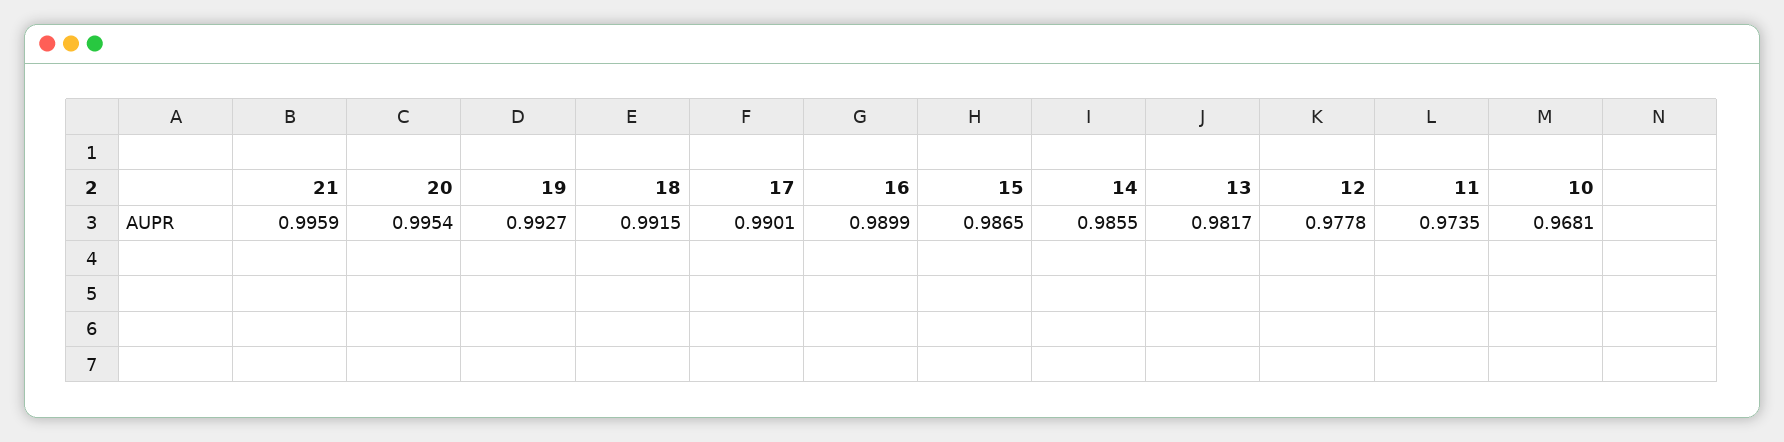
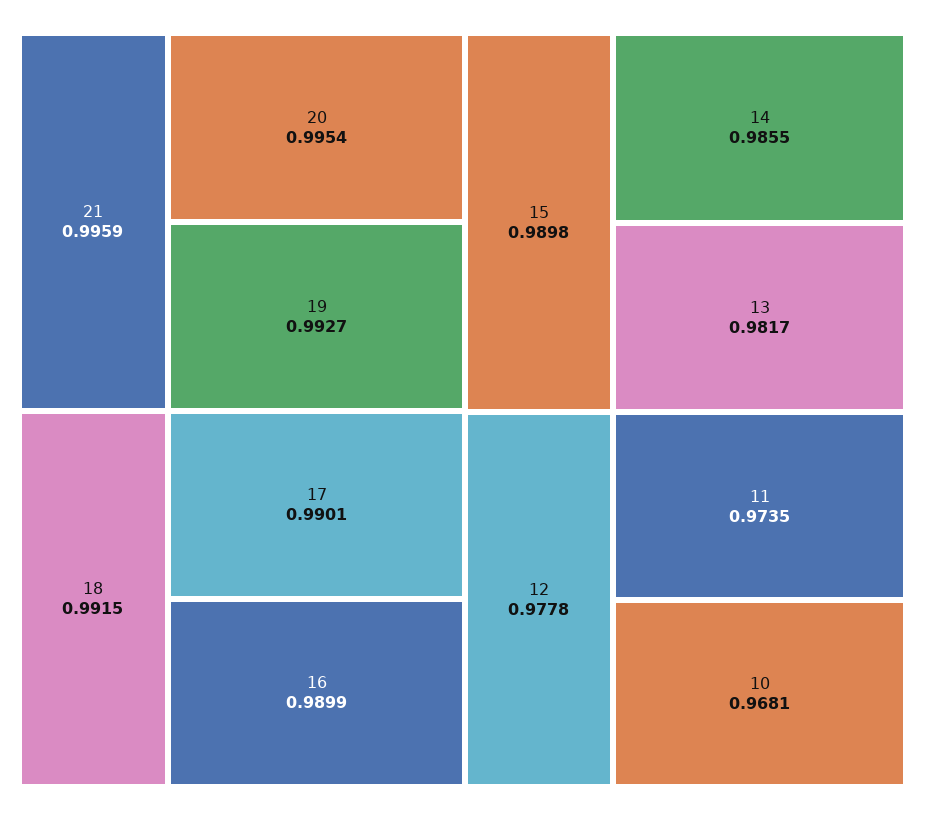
15: 0.9865 -> 0.9898

